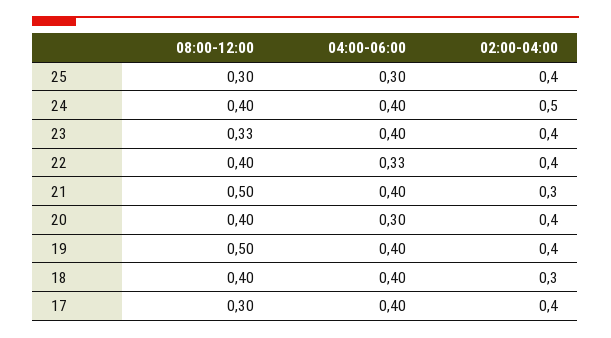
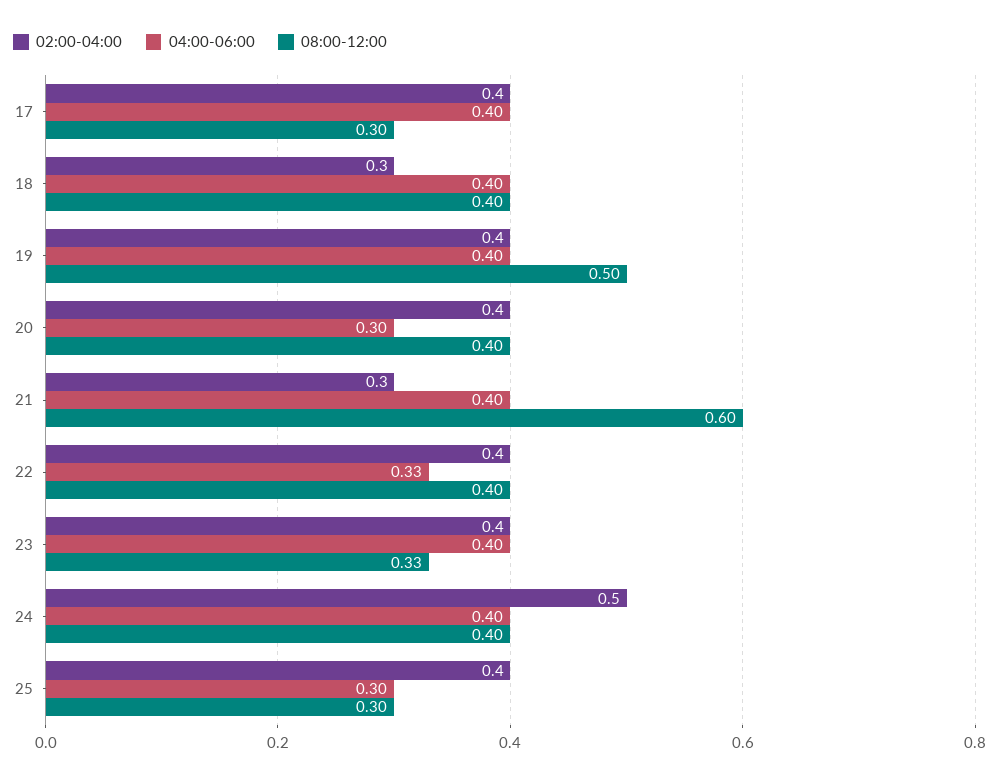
08:00-12:00, 21: 0.5 -> 0.6

